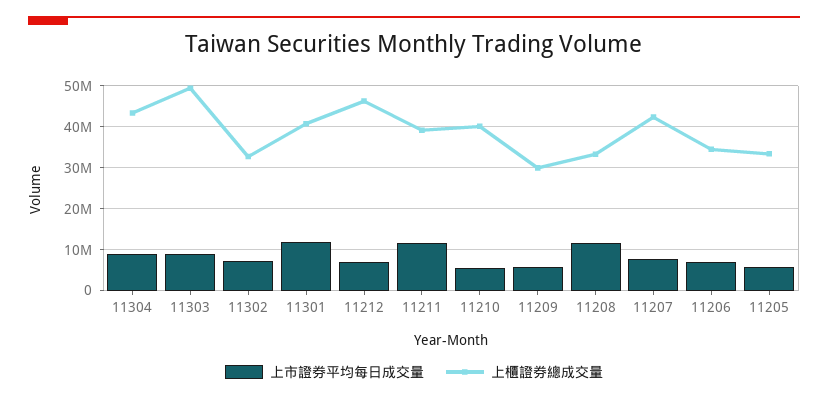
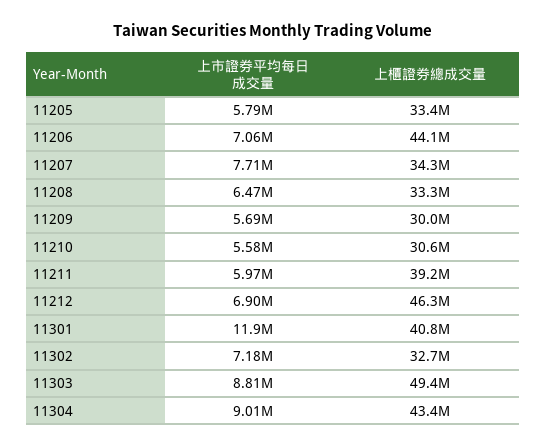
上市證券平均每日成交量, 11211: 12000000 -> 5970000
上櫃證券總成交量, 11210: 40000000 -> 30600000
上市證券平均每日成交量, 11208: 12000000 -> 6470000
上櫃證券總成交量, 11207: 42000000 -> 34300000
上櫃證券總成交量, 11206: 34000000 -> 44100000

